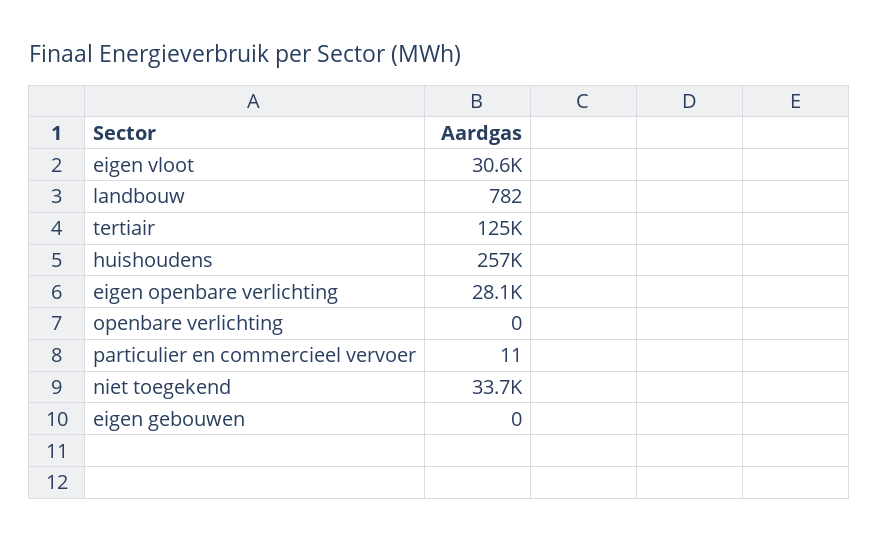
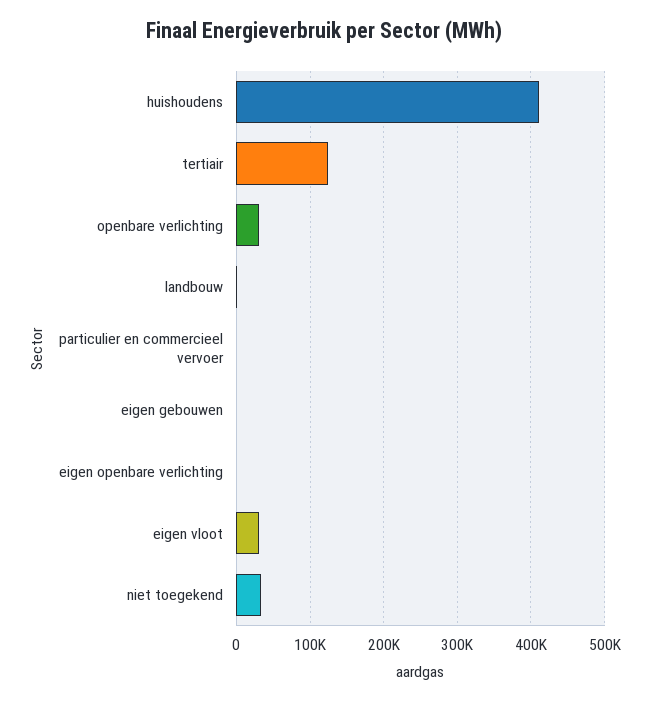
huishoudens: 257000 -> 410000
eigen openbare verlichting: 28100 -> 0
openbare verlichting: 0 -> 30000

